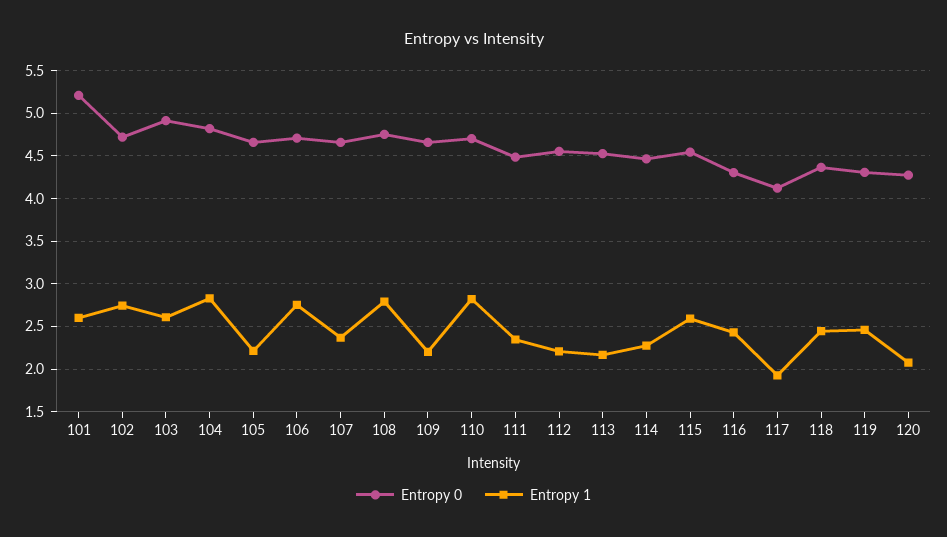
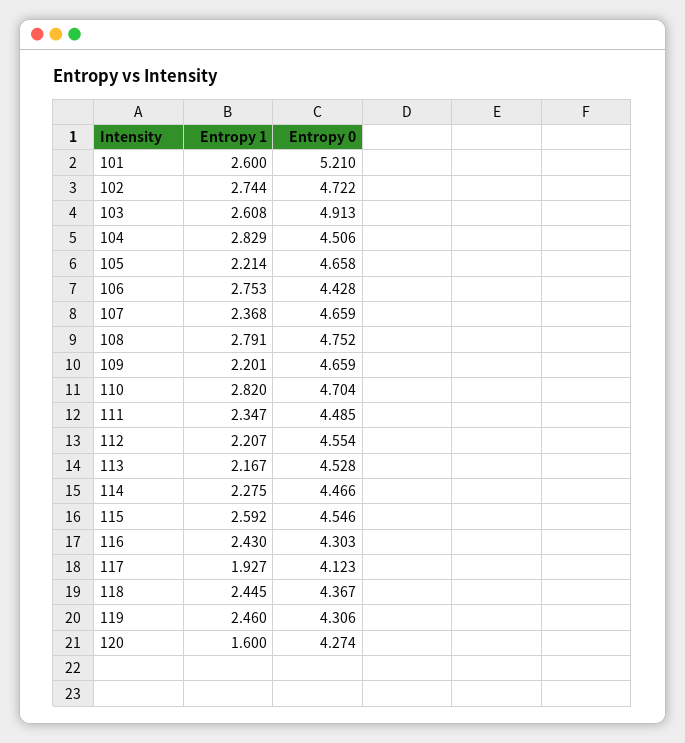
Entropy 0, 104: 4.8 -> 4.506
Entropy 0, 106: 4.7 -> 4.428
Entropy 1, 120: 2.1 -> 1.6

